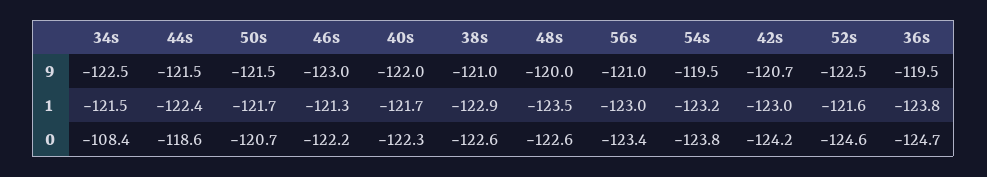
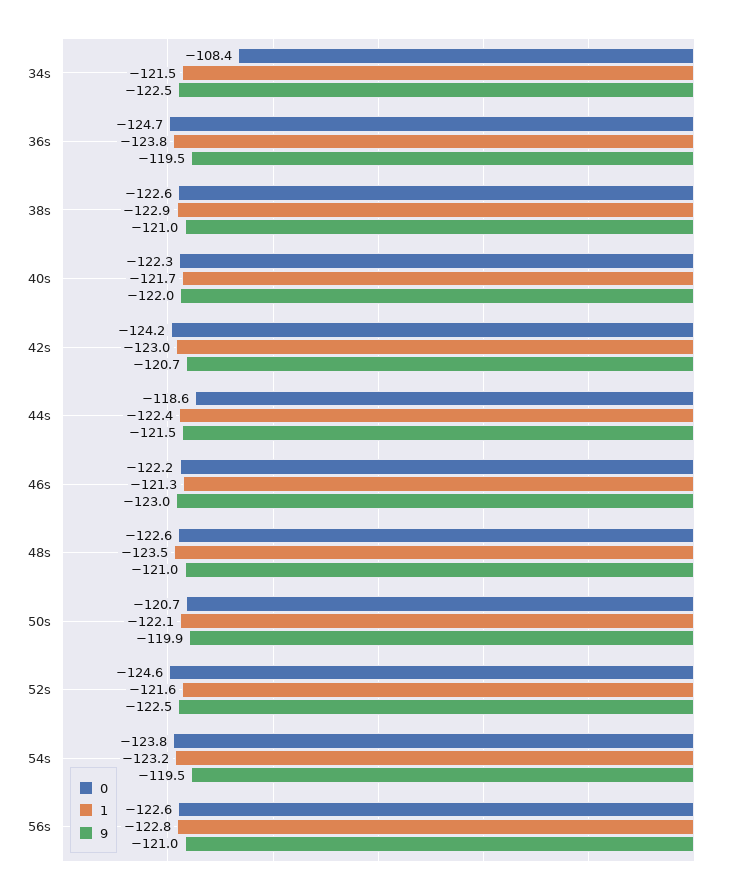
9, 50s: -121.5 -> -119.9
9, 48s: -120 -> -121
1, 50s: -121.7 -> -122.1
1, 56s: -123 -> -122.8
0, 56s: -123.4 -> -122.6

